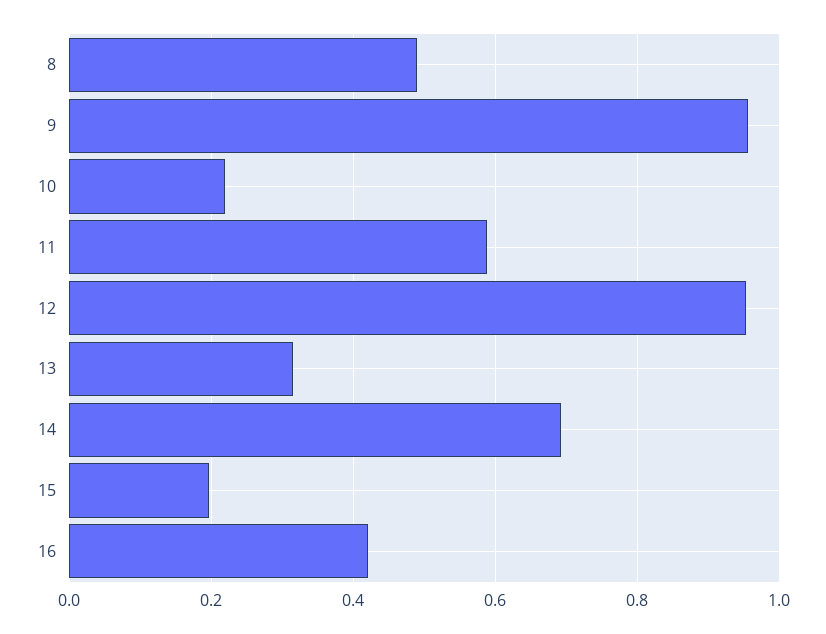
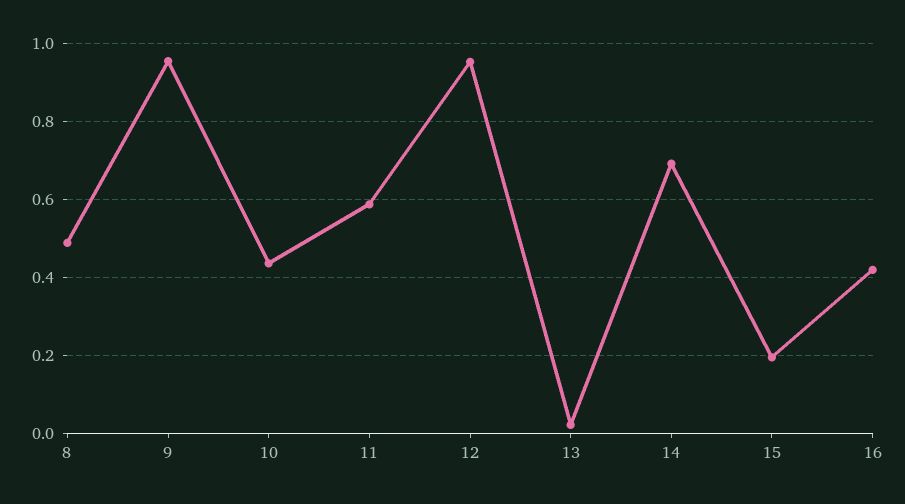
10: 0.22 -> 0.44
13: 0.32 -> 0.02

